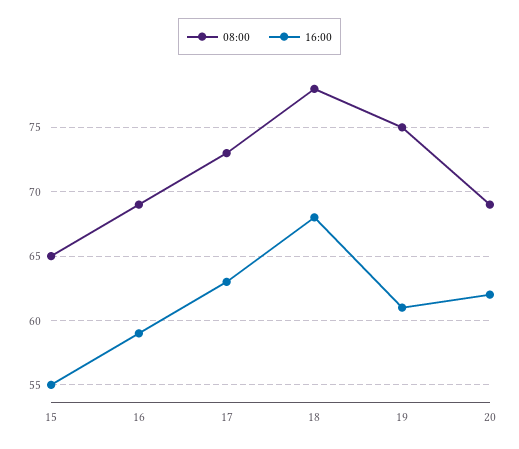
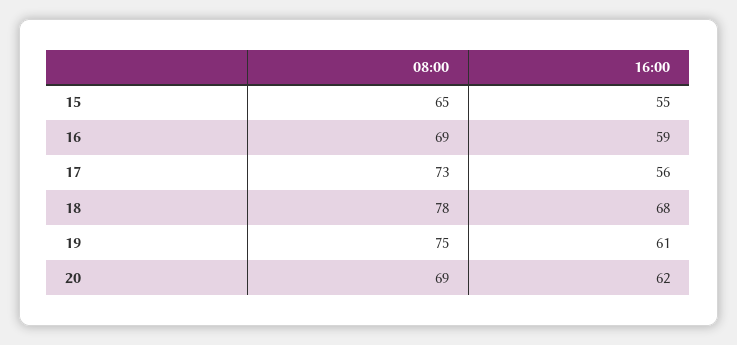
16:00, 17: 63 -> 56

